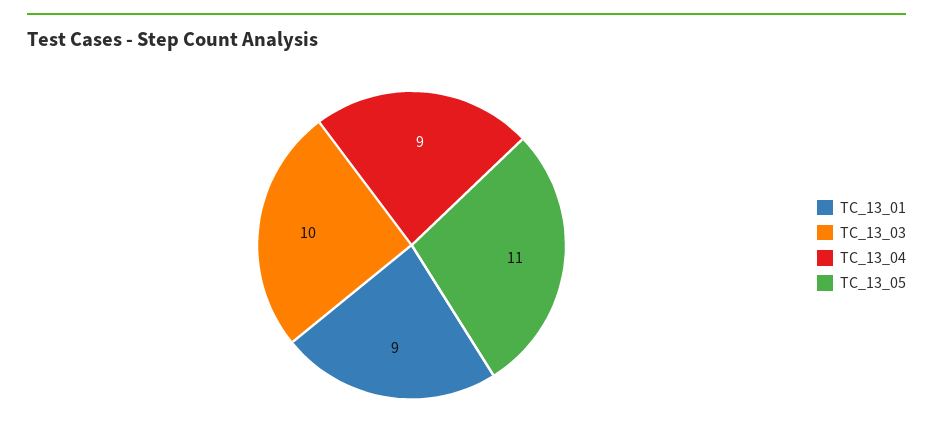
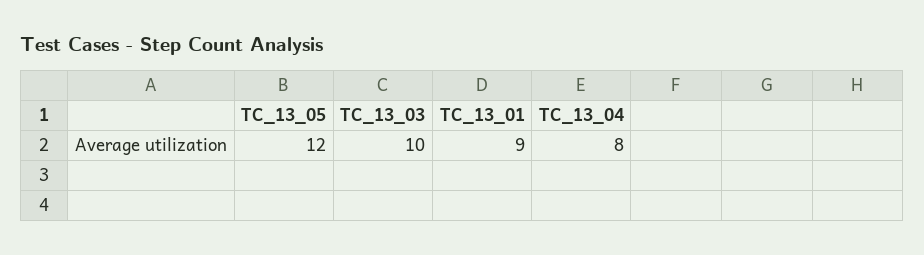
TC_13_04: 9 -> 8
TC_13_05: 11 -> 12

